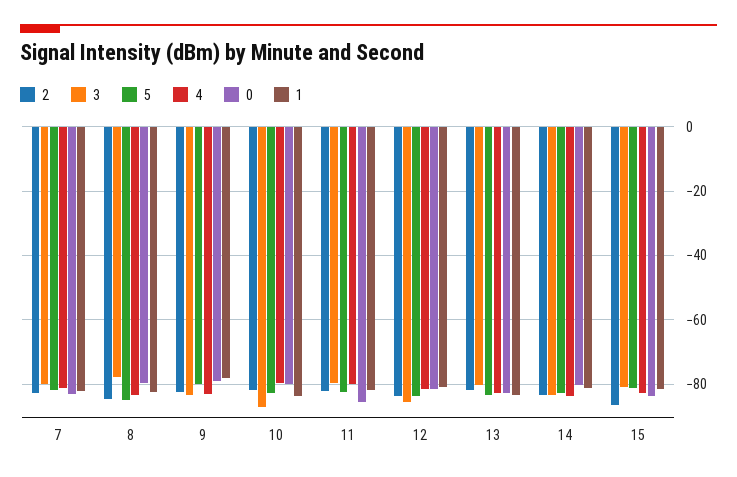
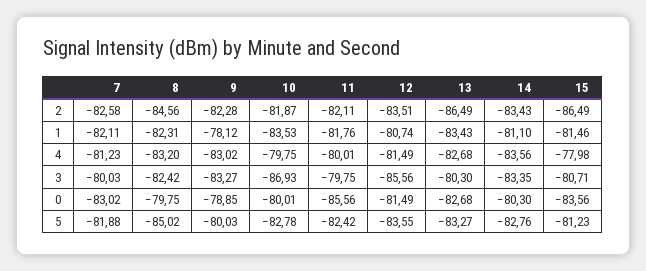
3, 8: -78 -> -82.42
2, 13: -82 -> -86.49
4, 15: -82 -> -77.98

